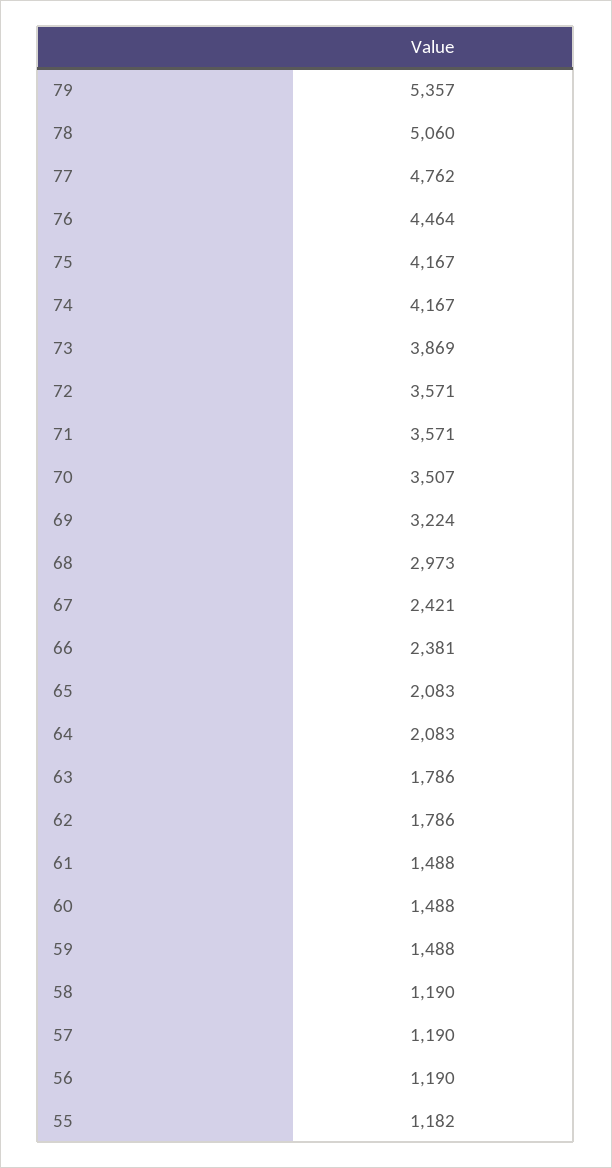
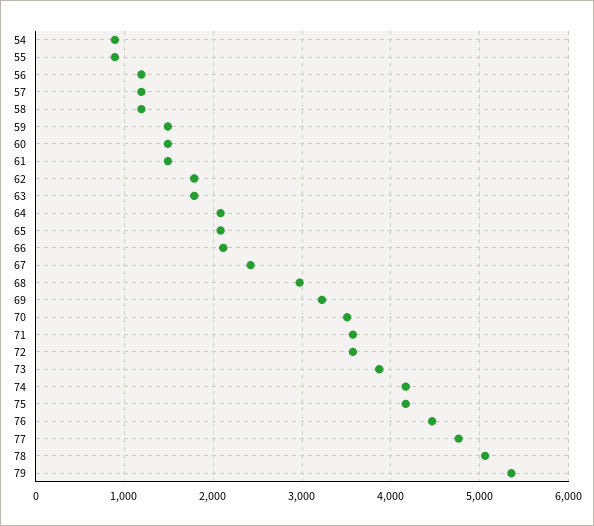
66: 2381 -> 2100
55: 1182 -> 900
54: none -> 900

